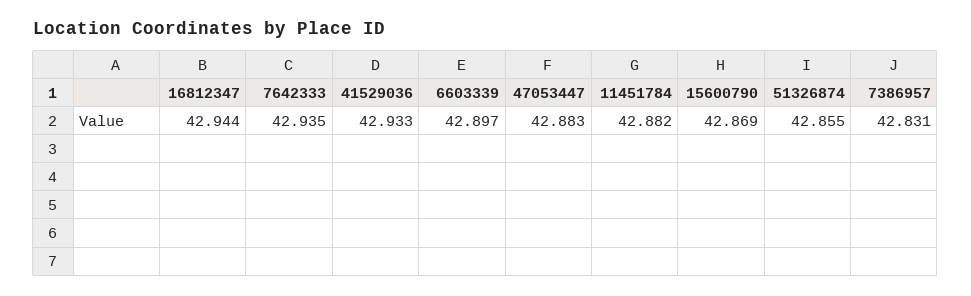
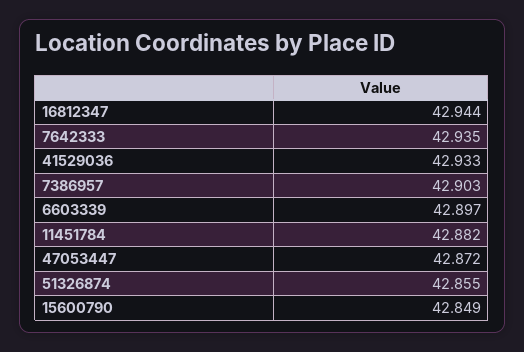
47053447: 42.883 -> 42.872
15600790: 42.869 -> 42.849
7386957: 42.831 -> 42.903

